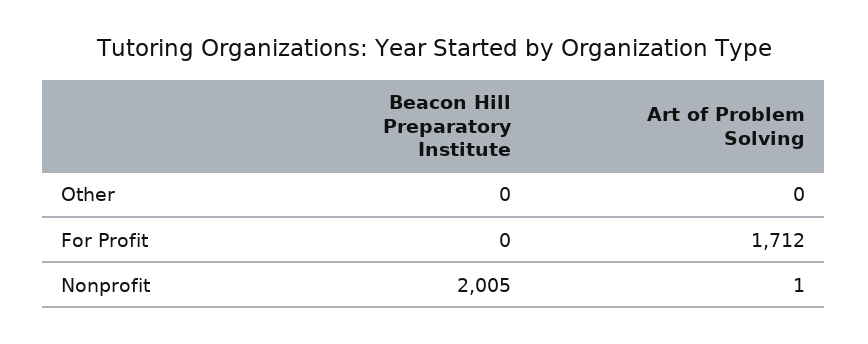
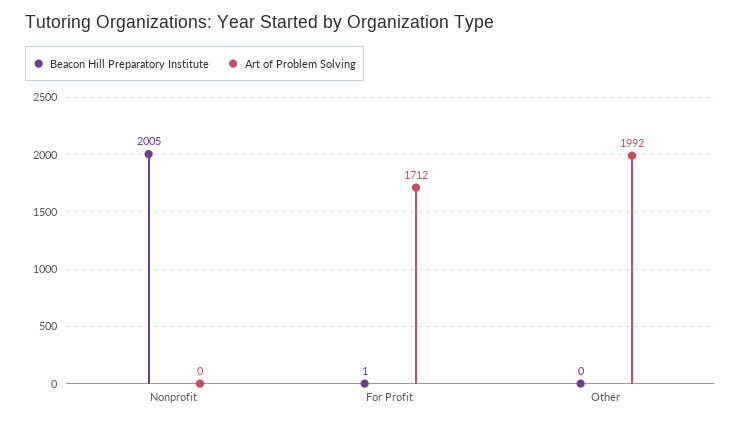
Art of Problem Solving, Other: 0 -> 1992
Beacon Hill Preparatory Institute, For Profit: 0 -> 1
Art of Problem Solving, Nonprofit: 1 -> 0

